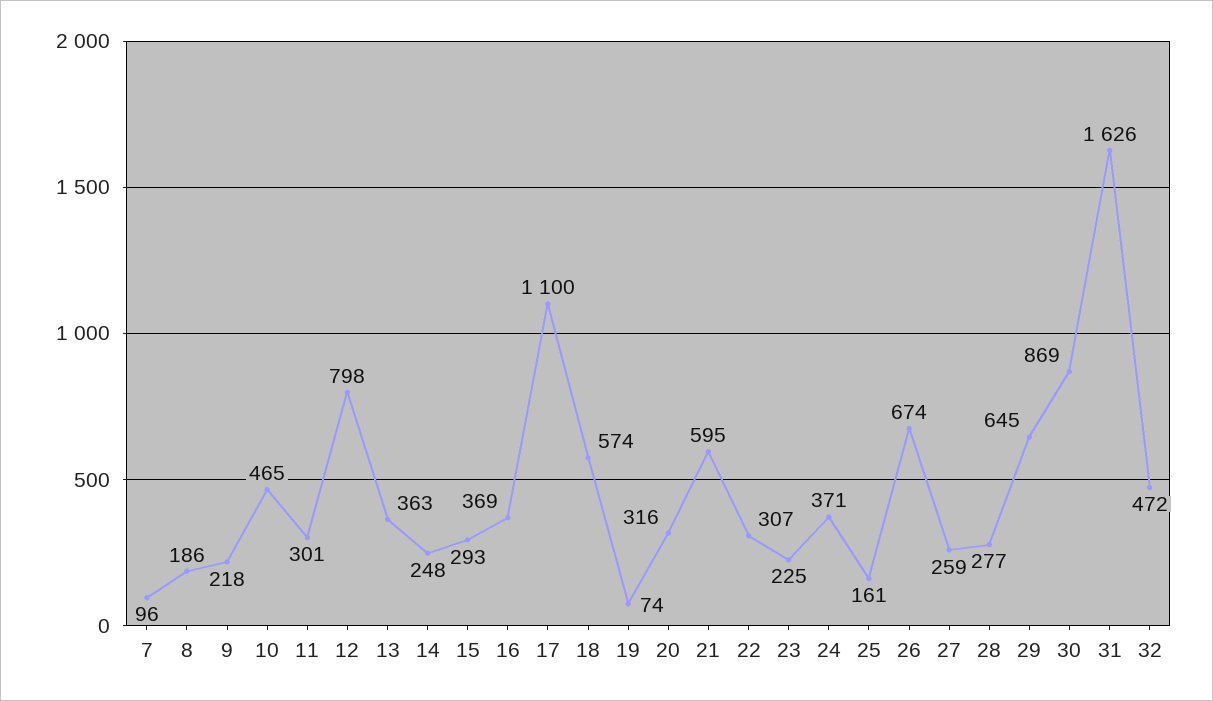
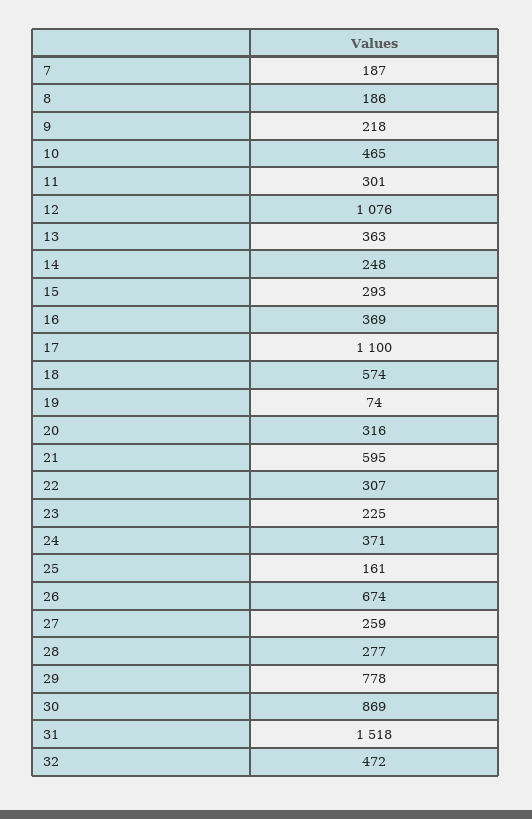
7: 96 -> 187
12: 798 -> 1076
29: 645 -> 778
31: 1626 -> 1518

